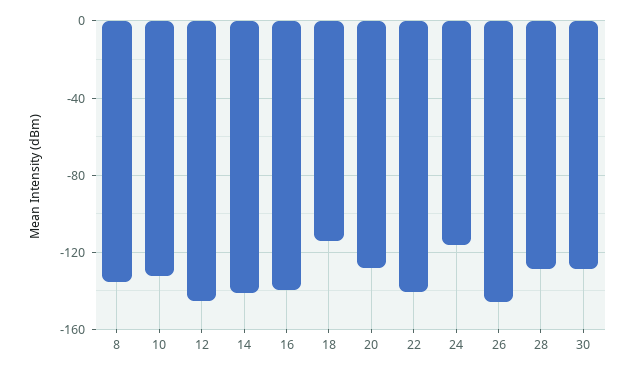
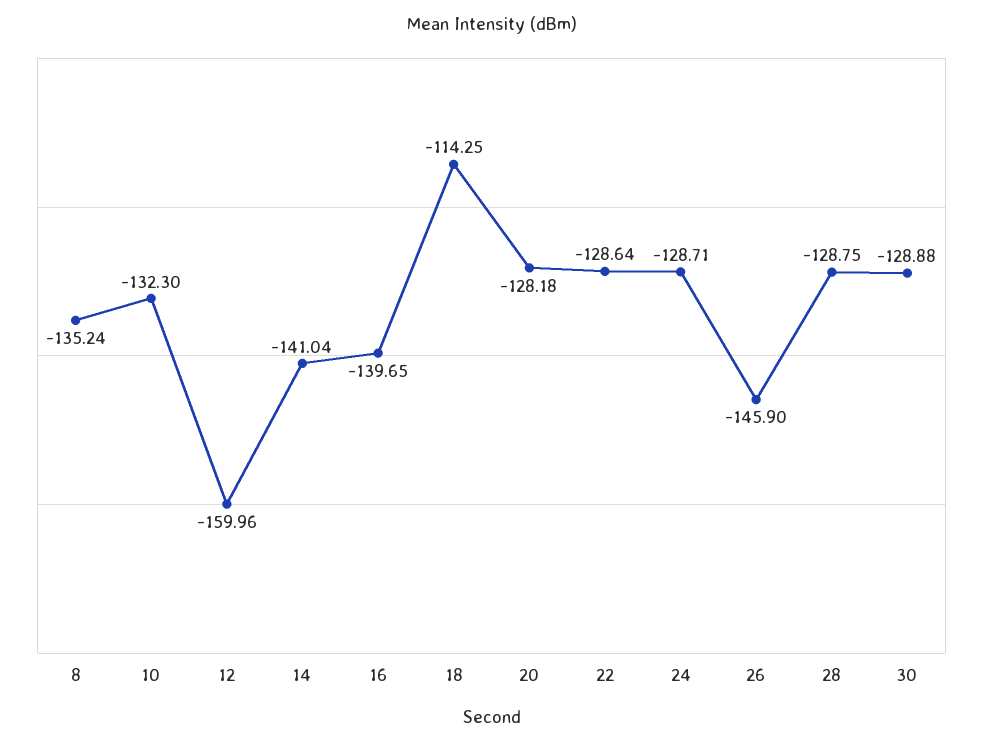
12: -145 -> -159.96
22: -140 -> -128.64
24: -115 -> -128.71

